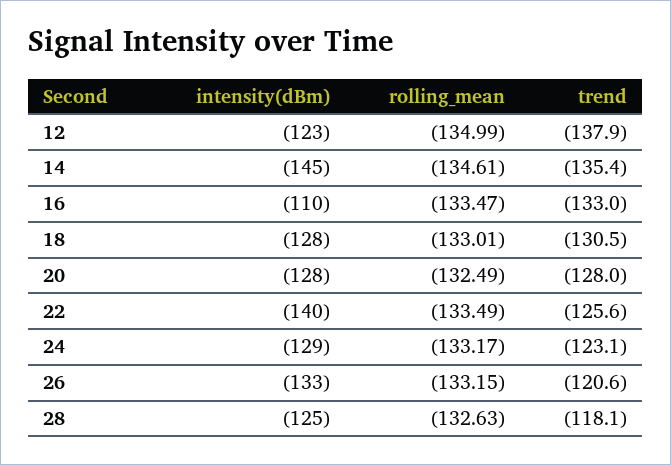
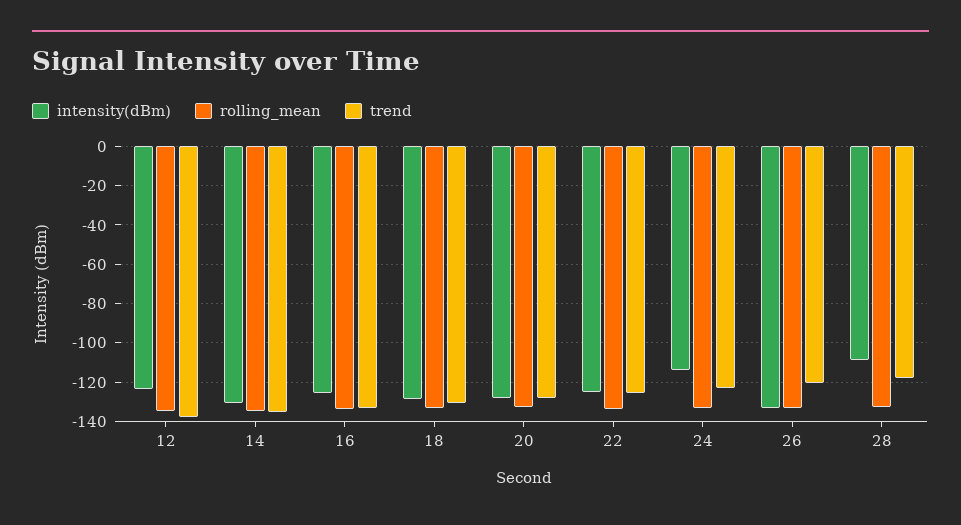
intensity(dBm), 14: -145 -> -130
intensity(dBm), 16: -110 -> -125
intensity(dBm), 22: -140 -> -125
intensity(dBm), 24: -129 -> -115
intensity(dBm), 28: -125 -> -110

